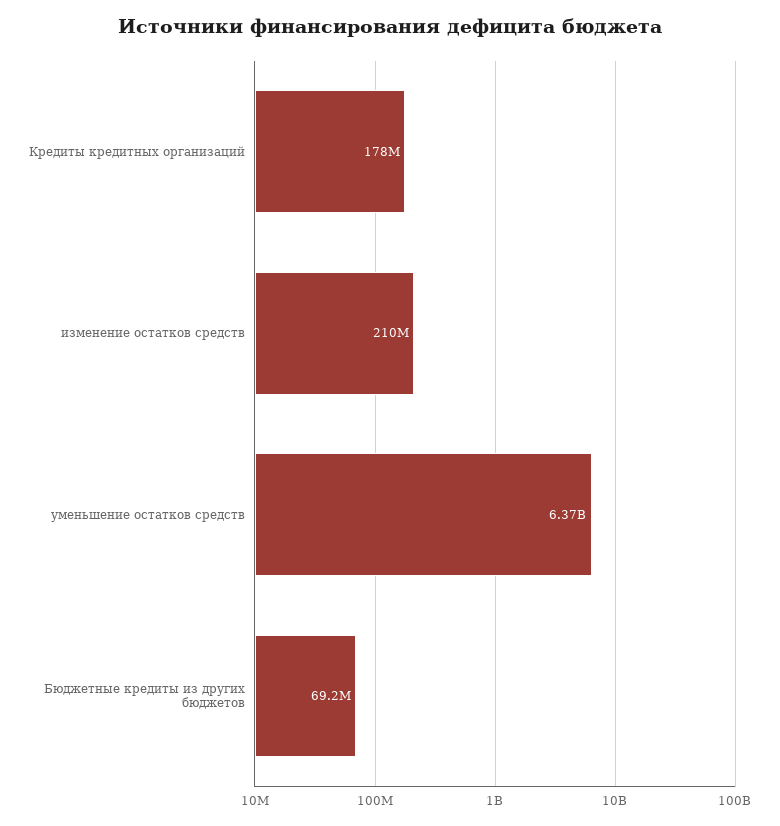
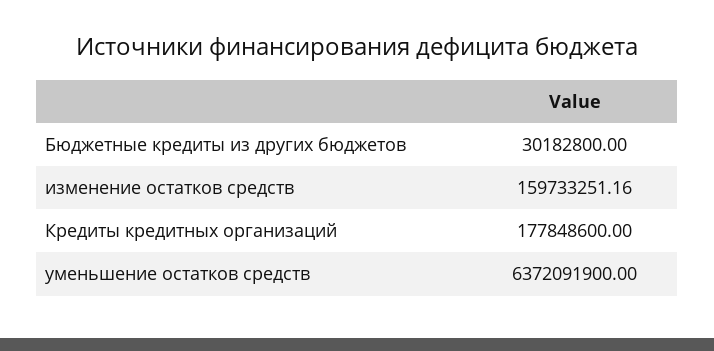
изменение остатков средств: 210000000 -> 159733251.16
Бюджетные кредиты из других бюджетов: 69200000 -> 30182800

